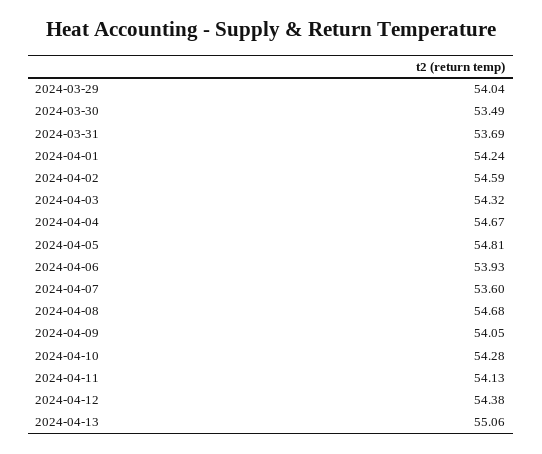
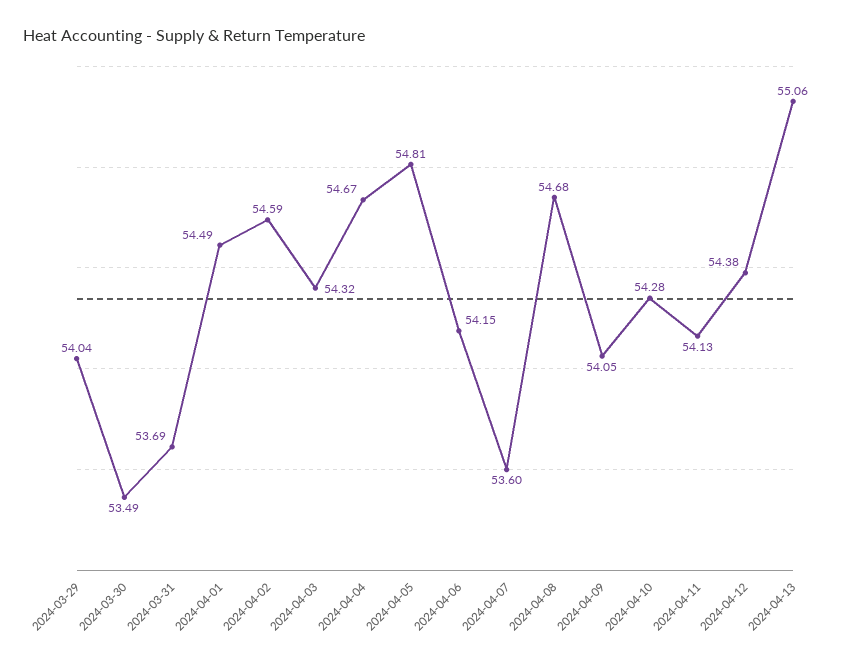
2024-04-01: 54.24 -> 54.49
2024-04-06: 53.93 -> 54.15

